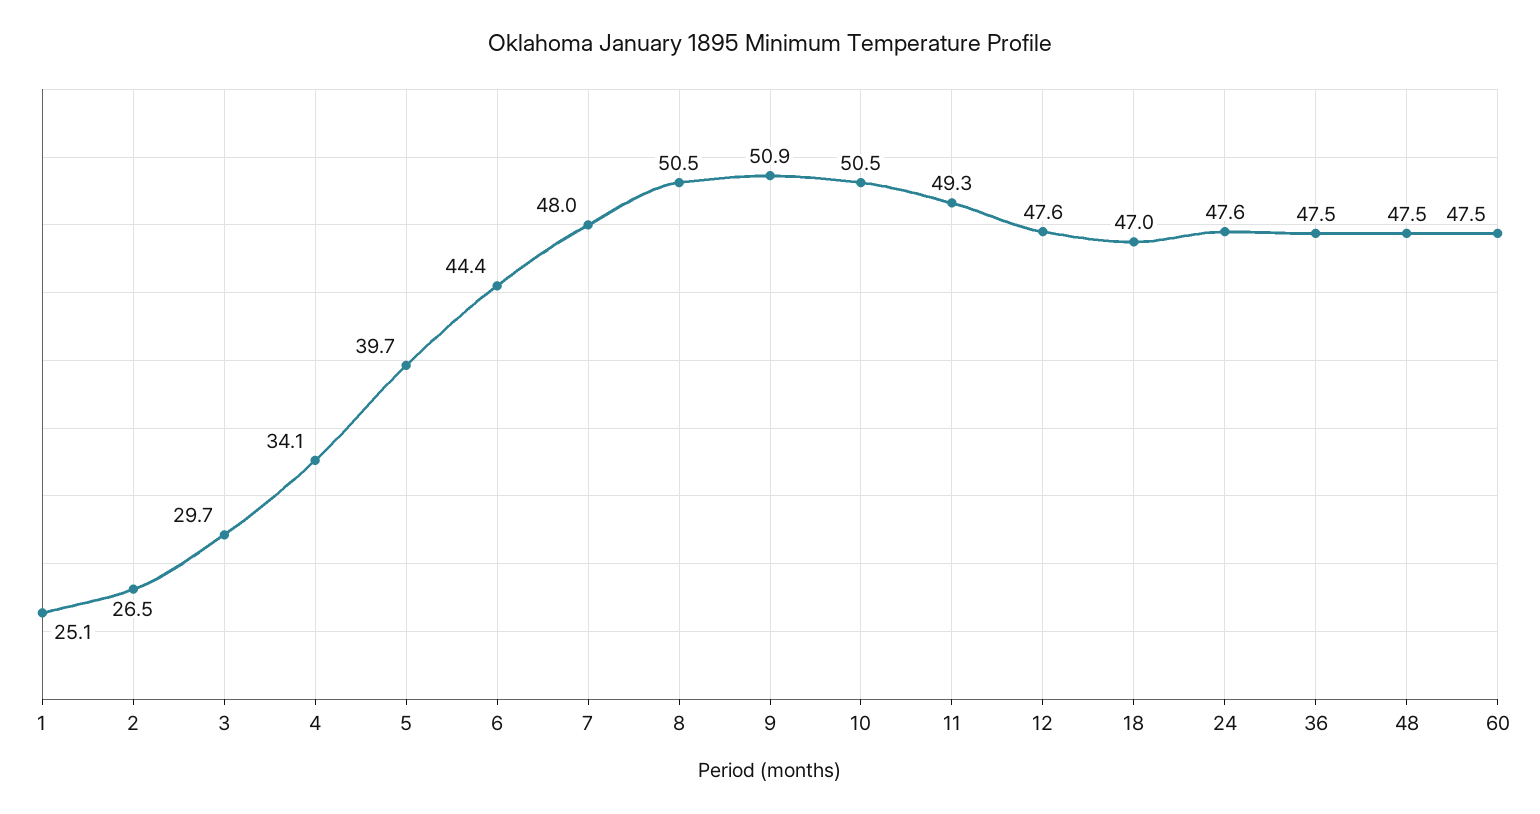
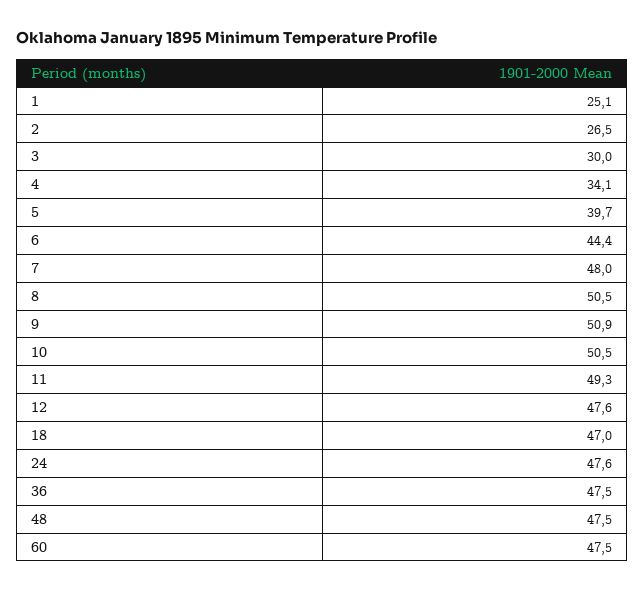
3: 29.7 -> 30

